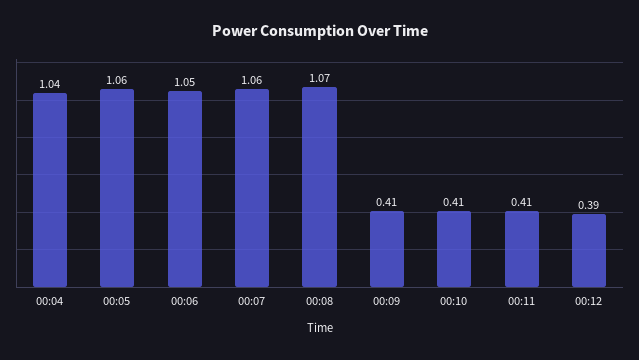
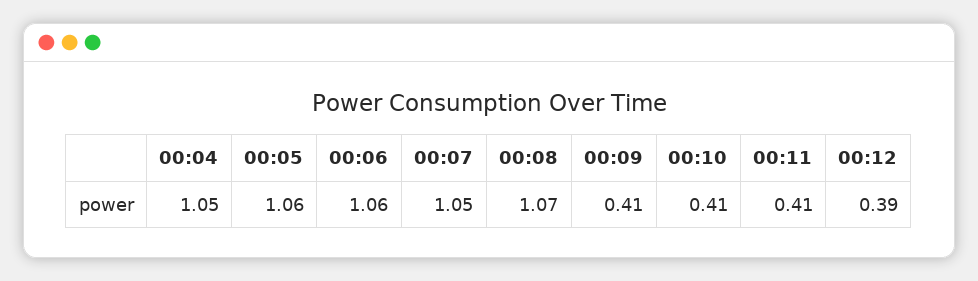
00:04: 1.04 -> 1.05
00:06: 1.05 -> 1.06
00:07: 1.06 -> 1.05

